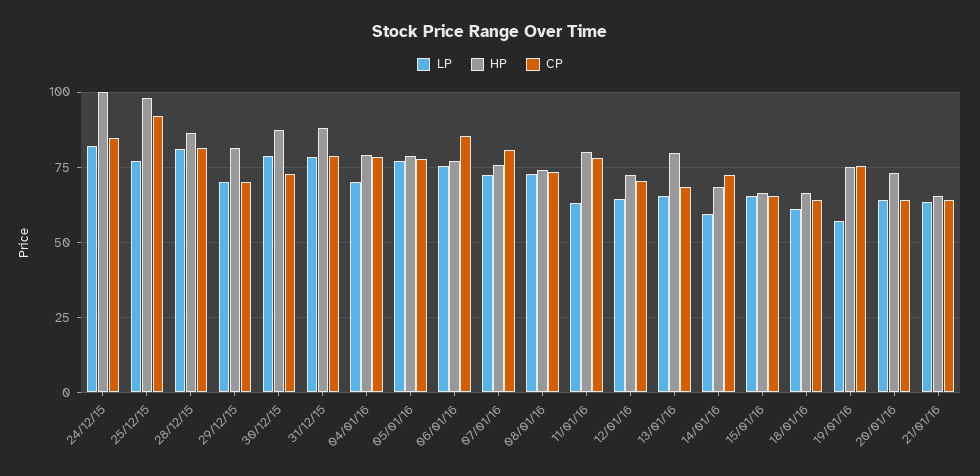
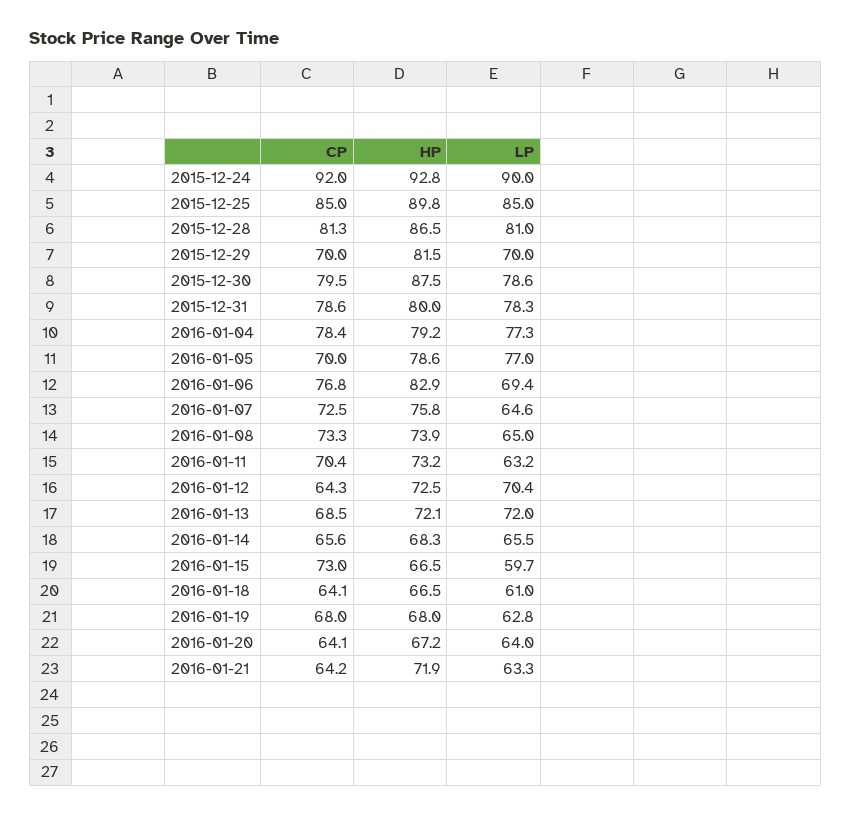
LP, 24/12/15: 82.5 -> 90
HP, 24/12/15: 100 -> 92.8
CP, 24/12/15: 85 -> 92
LP, 25/12/15: 77.5 -> 85
HP, 25/12/15: 97.5 -> 89.8
CP, 25/12/15: 92.5 -> 85
CP, 30/12/15: 72.5 -> 79.5
HP, 31/12/15: 87.5 -> 80
LP, 04/01/16: 70 -> 77.3
CP, 05/01/16: 77.5 -> 70
LP, 06/01/16: 75 -> 69.4
HP, 06/01/16: 77.5 -> 82.9
CP, 06/01/16: 85 -> 76.8
LP, 07/01/16: 72.5 -> 64.6
CP, 07/01/16: 80 -> 72.5
LP, 08/01/16: 72.5 -> 65
HP, 11/01/16: 80 -> 73.2
CP, 11/01/16: 77.5 -> 70.4
LP, 12/01/16: 65 -> 70.4
CP, 12/01/16: 70 -> 64.3
LP, 13/01/16: 65 -> 72
HP, 13/01/16: 80 -> 72.1
LP, 14/01/16: 60 -> 65.5
CP, 14/01/16: 72.5 -> 65.6
LP, 15/01/16: 65 -> 59.7
CP, 15/01/16: 65 -> 73
LP, 19/01/16: 57.5 -> 62.8
HP, 19/01/16: 75 -> 68
CP, 19/01/16: 75 -> 68
HP, 20/01/16: 72.5 -> 67.2
HP, 21/01/16: 65 -> 71.9

